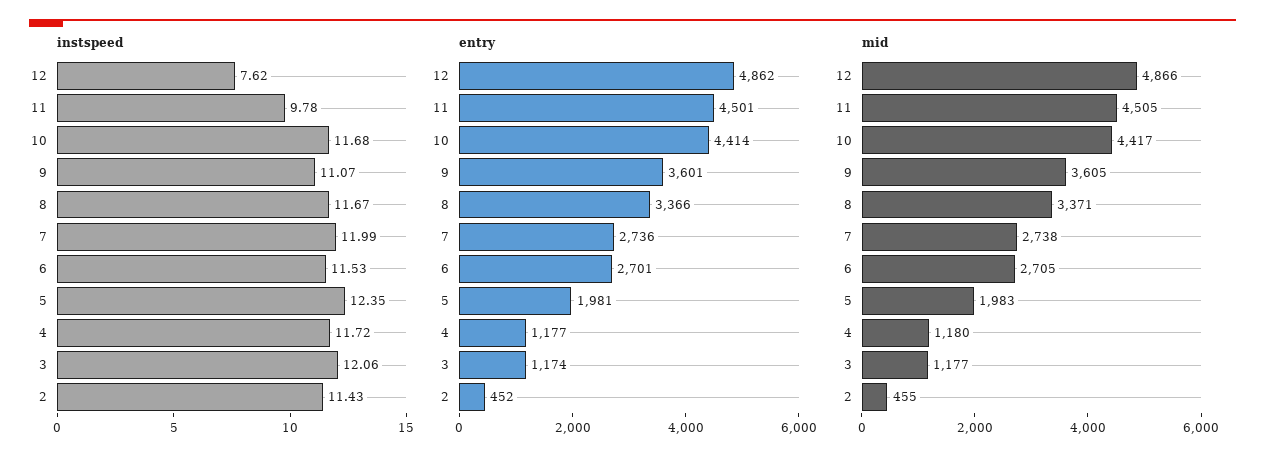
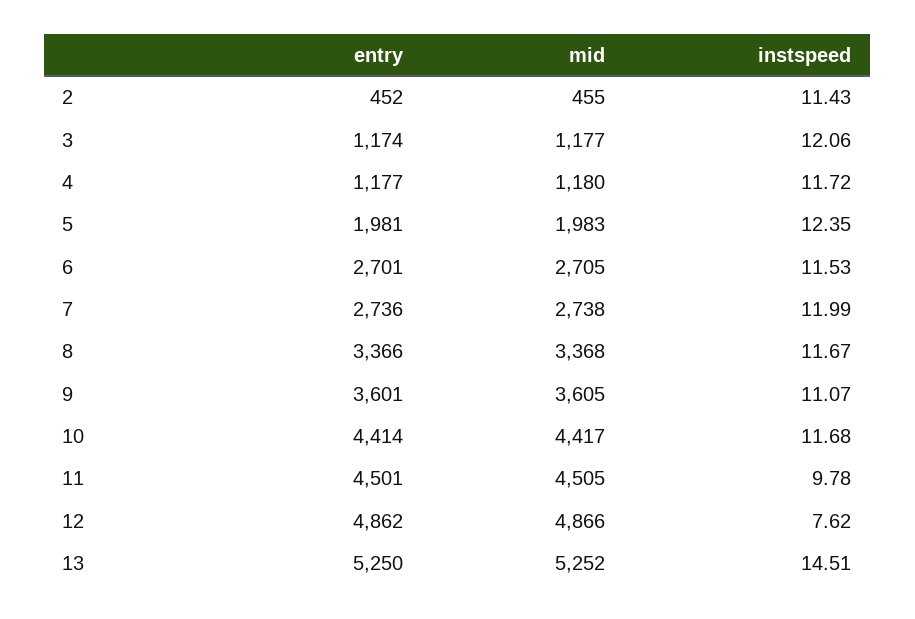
mid, 8: 3371 -> 3368
entry, 13: none -> 5250
mid, 13: none -> 5252
instspeed, 13: none -> 14.51

